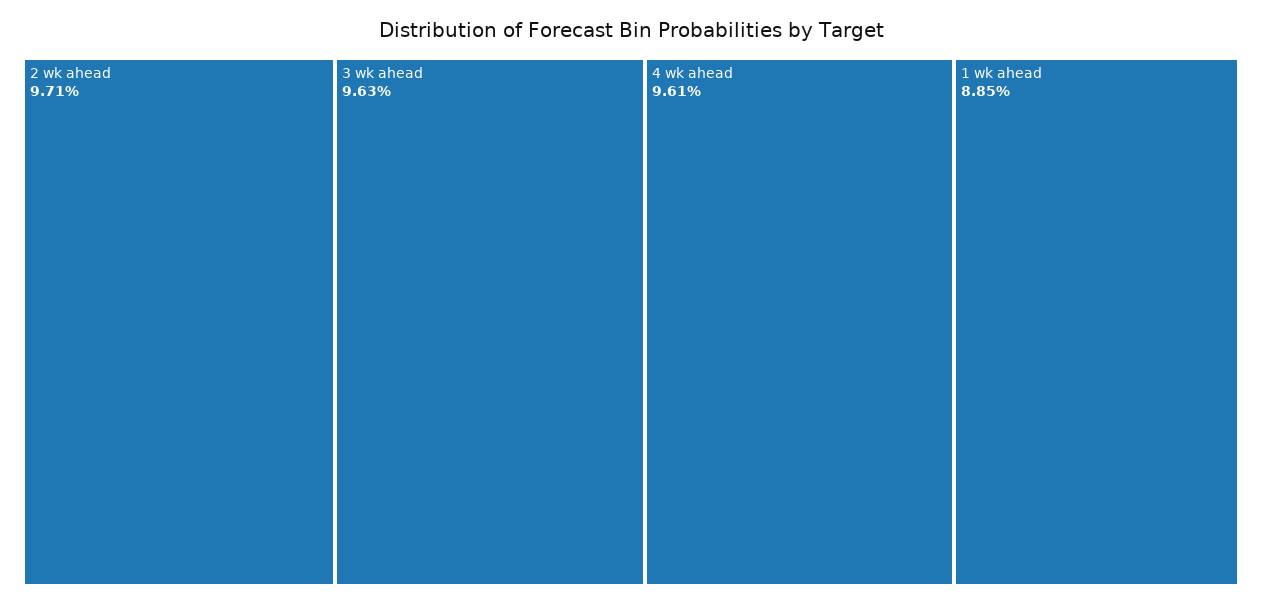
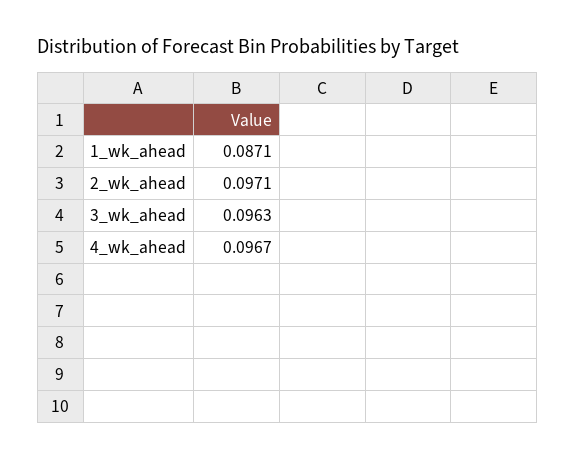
4 wk ahead: 0.0961 -> 0.0967
1 wk ahead: 0.0885 -> 0.0871

